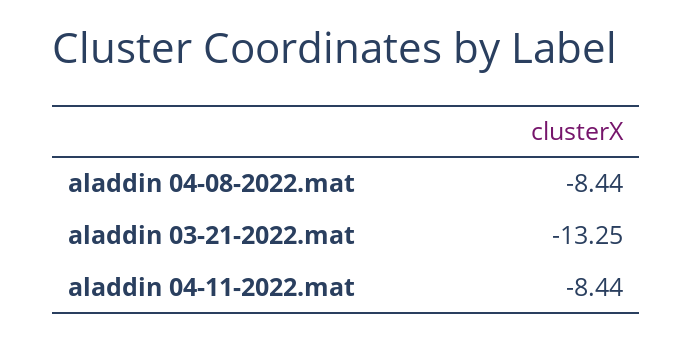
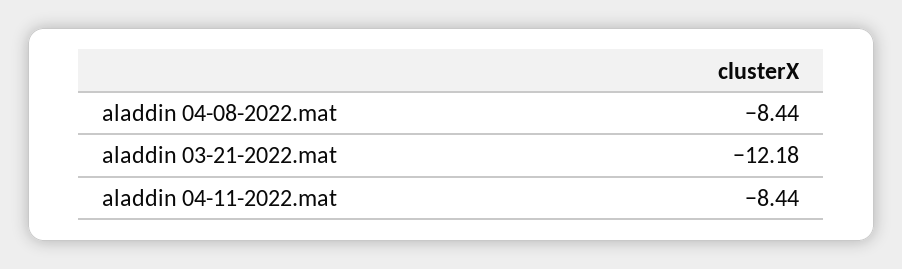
aladdin 03-21-2022.mat: -13.25 -> -12.18

